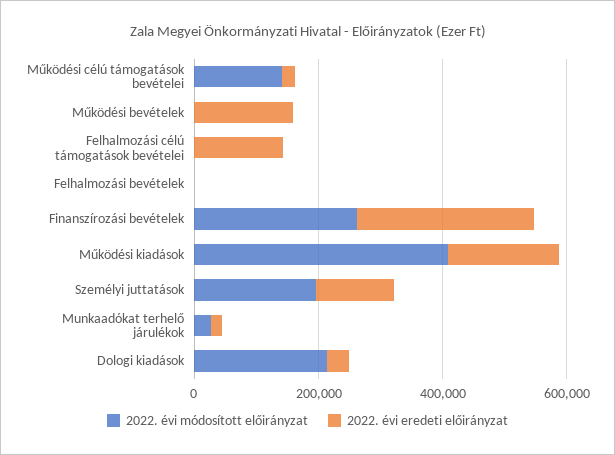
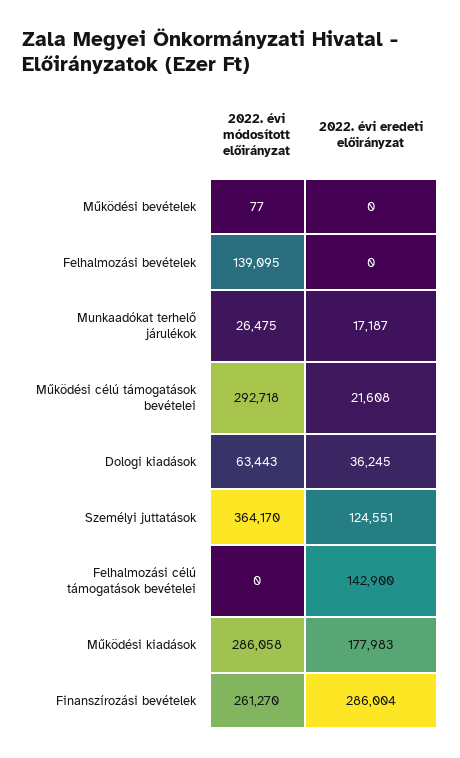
2022. évi módosított előirányzat, Működési célú támogatások bevételei: 150000 -> 292718
2022. évi eredeti előirányzat, Működési bevételek: 150000 -> 0
2022. évi módosított előirányzat, Felhalmozási bevételek: 0 -> 139095
2022. évi módosított előirányzat, Működési kiadások: 400000 -> 286058
2022. évi módosított előirányzat, Személyi juttatások: 200000 -> 364170
2022. évi módosított előirányzat, Dologi kiadások: 200000 -> 63443

